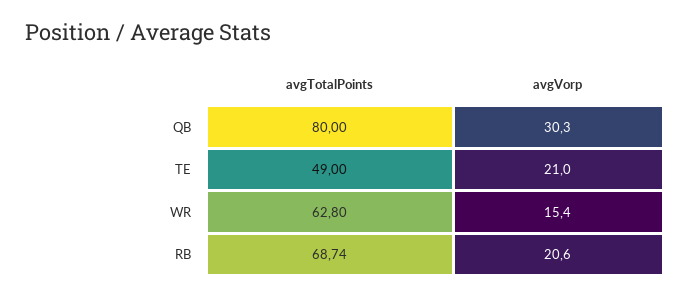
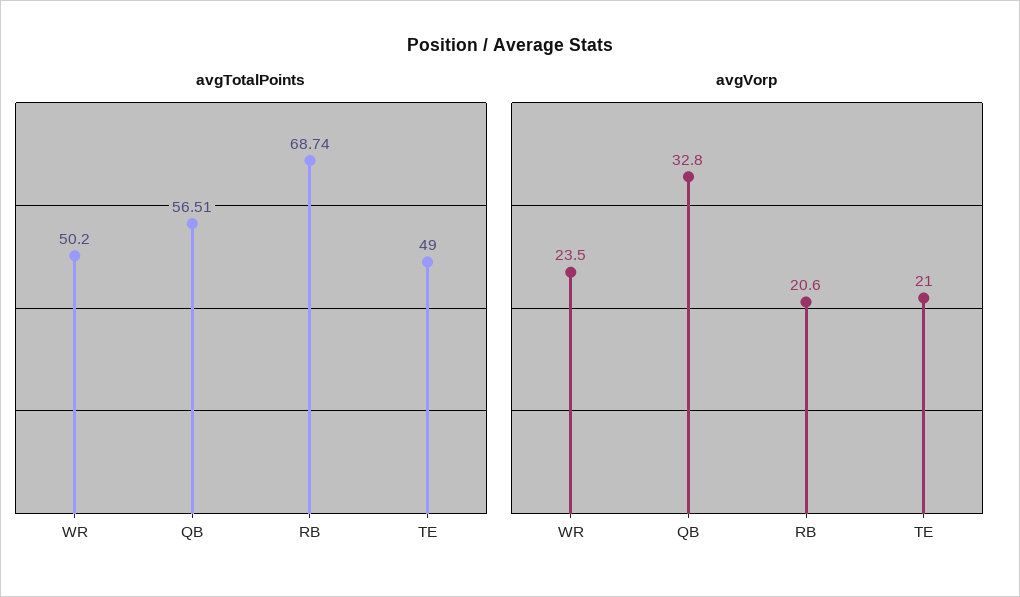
avgTotalPoints, QB: 80 -> 56.51
avgVorp, QB: 30.3 -> 32.8
avgTotalPoints, WR: 62.8 -> 50.2
avgVorp, WR: 15.4 -> 23.5

